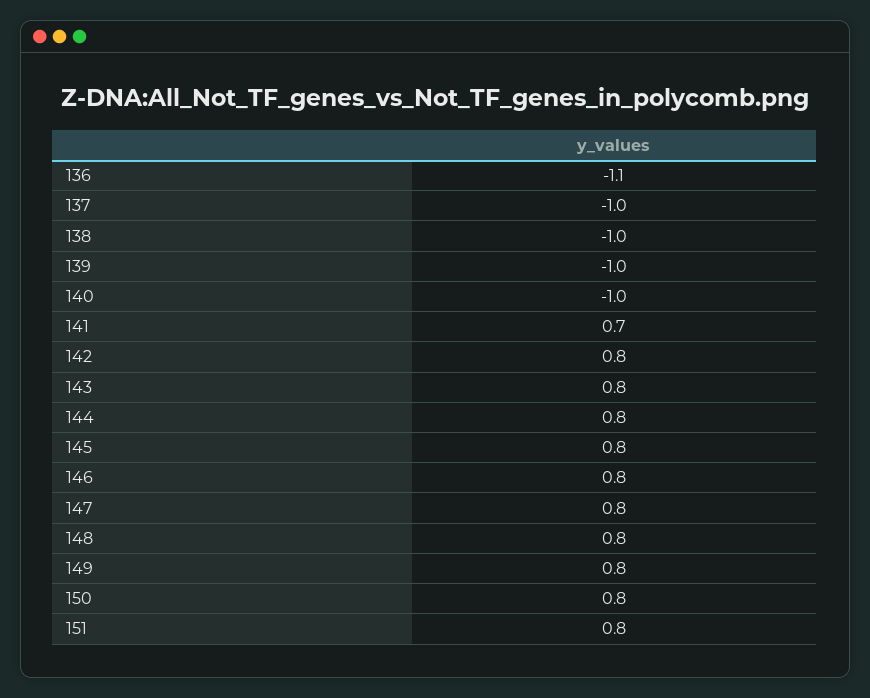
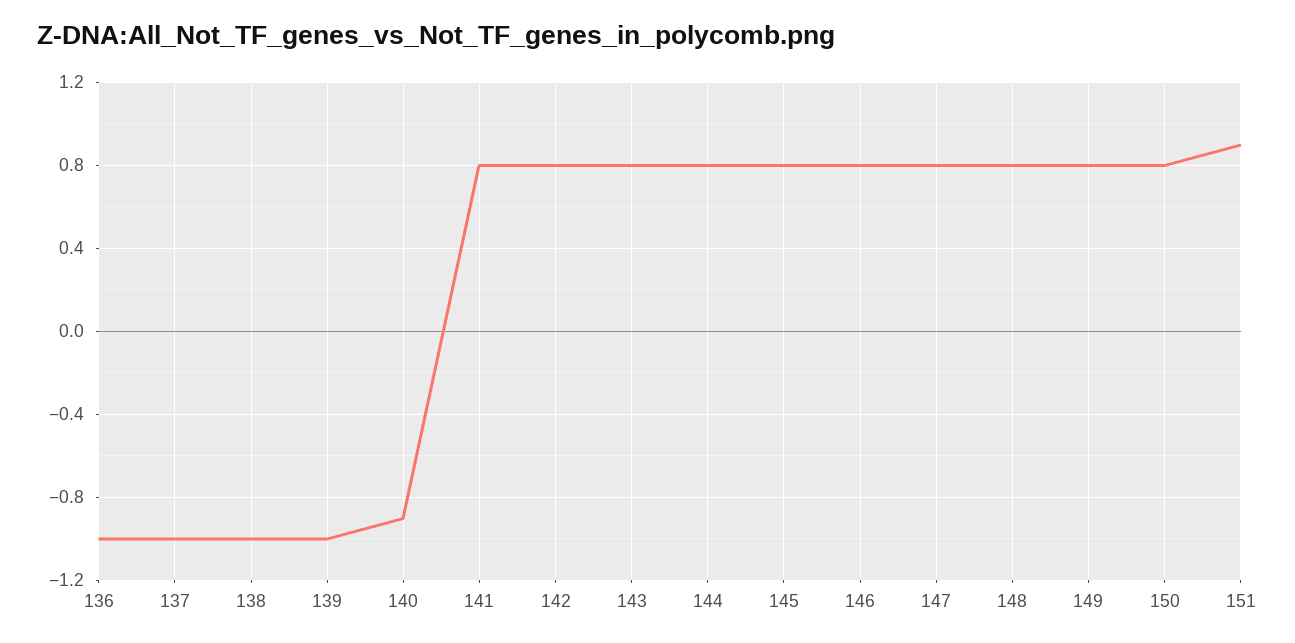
136: -1.1 -> -1
140: -1 -> -0.9
141: 0.7 -> 0.8
151: 0.8 -> 0.9

